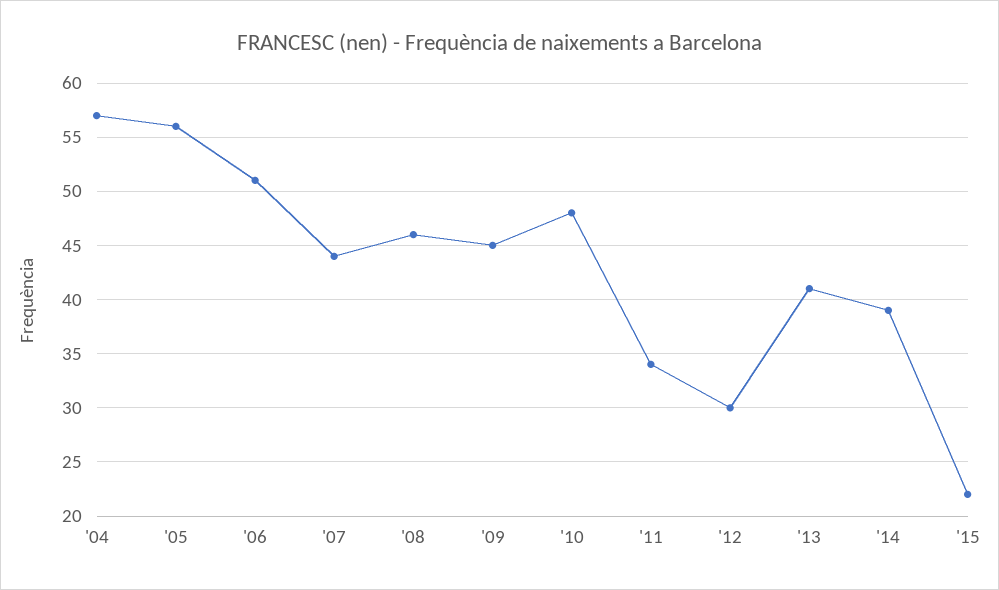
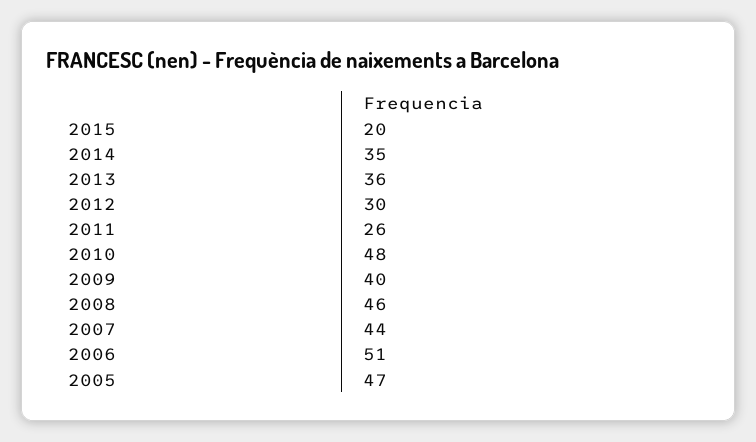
'04: 57 -> none
'05: 56 -> 47
'09: 45 -> 40
'11: 34 -> 26
'13: 41 -> 36
'14: 39 -> 35
'15: 22 -> 20

